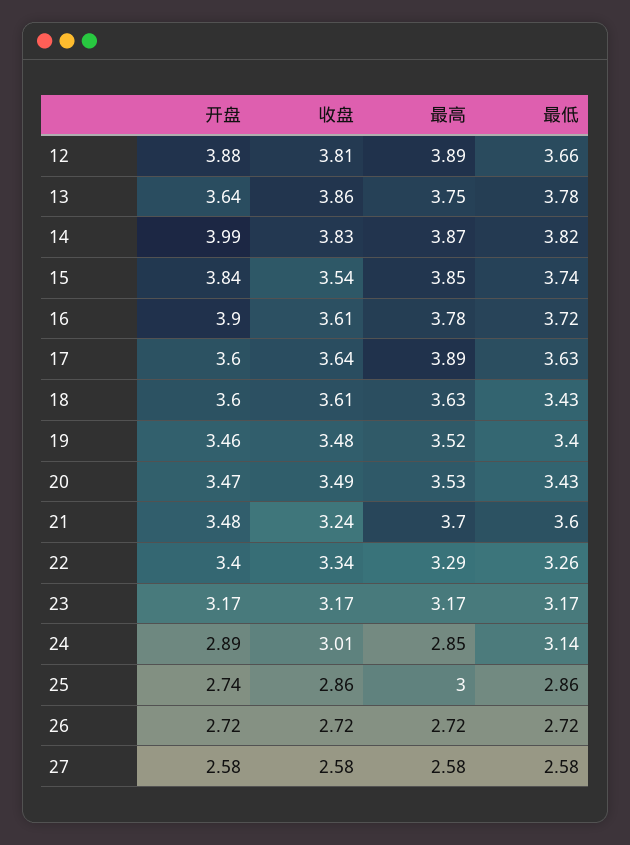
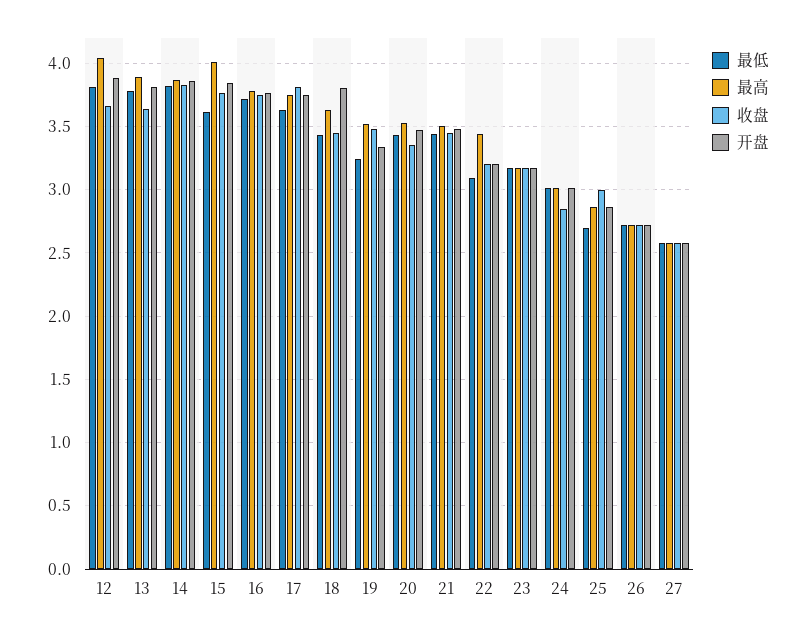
收盘, 12: 3.81 -> 3.65
最高, 12: 3.89 -> 4.05
最低, 12: 3.66 -> 3.8
开盘, 13: 3.64 -> 3.8
收盘, 13: 3.86 -> 3.65
最高, 13: 3.75 -> 3.9
开盘, 14: 3.99 -> 3.85
收盘, 15: 3.54 -> 3.75
最高, 15: 3.85 -> 4
最低, 15: 3.74 -> 3.6
开盘, 16: 3.9 -> 3.75
收盘, 16: 3.61 -> 3.75
开盘, 17: 3.6 -> 3.75
收盘, 17: 3.64 -> 3.8
最高, 17: 3.89 -> 3.75
开盘, 18: 3.6 -> 3.8
收盘, 18: 3.61 -> 3.45
开盘, 19: 3.46 -> 3.35
最低, 19: 3.4 -> 3.25
收盘, 20: 3.49 -> 3.35
收盘, 21: 3.24 -> 3.45
最高, 21: 3.7 -> 3.5
最低, 21: 3.6 -> 3.45
开盘, 22: 3.4 -> 3.2
收盘, 22: 3.34 -> 3.2
最高, 22: 3.29 -> 3.45
最低, 22: 3.26 -> 3.1
开盘, 24: 2.89 -> 3
收盘, 24: 3.01 -> 2.85
最高, 24: 2.85 -> 3
最低, 24: 3.14 -> 3
开盘, 25: 2.74 -> 2.85
收盘, 25: 2.86 -> 3
最高, 25: 3 -> 2.85
最低, 25: 2.86 -> 2.7

